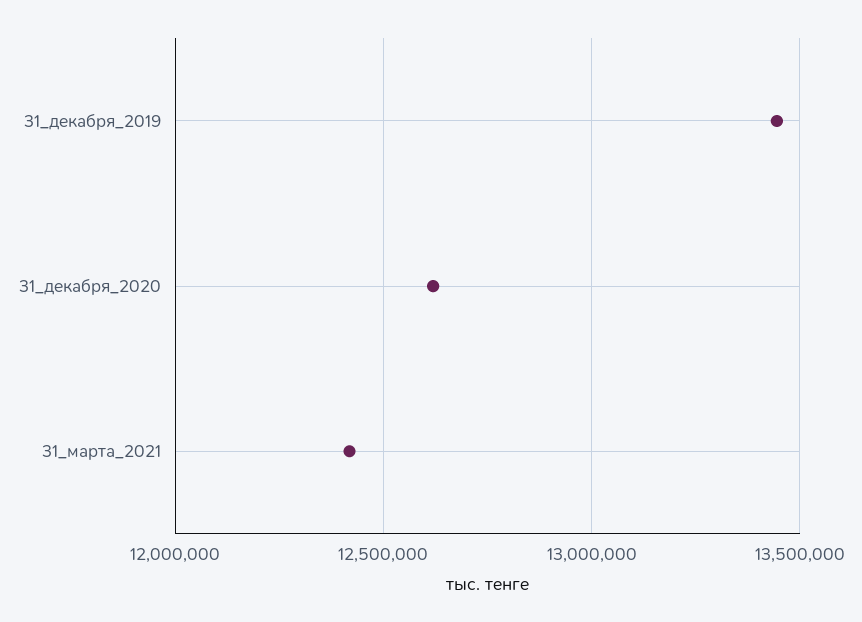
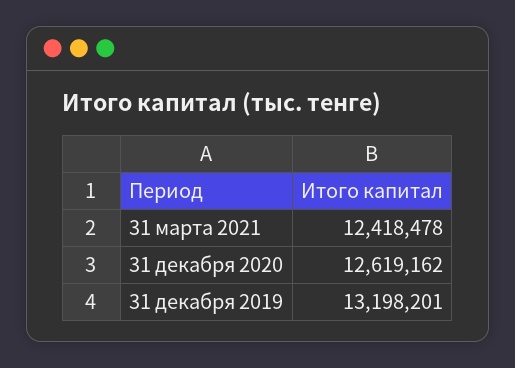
31_декабря_2019: 13450000 -> 13198201

